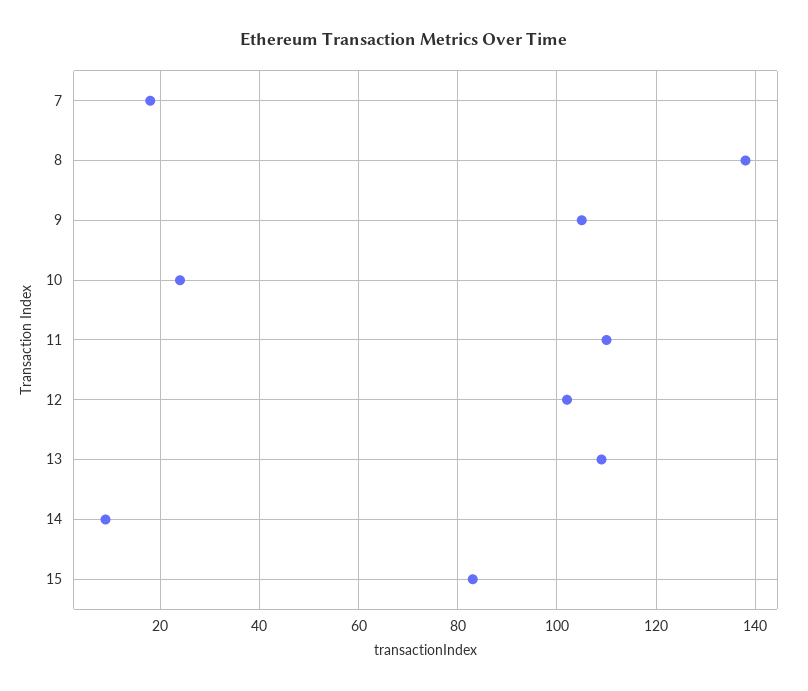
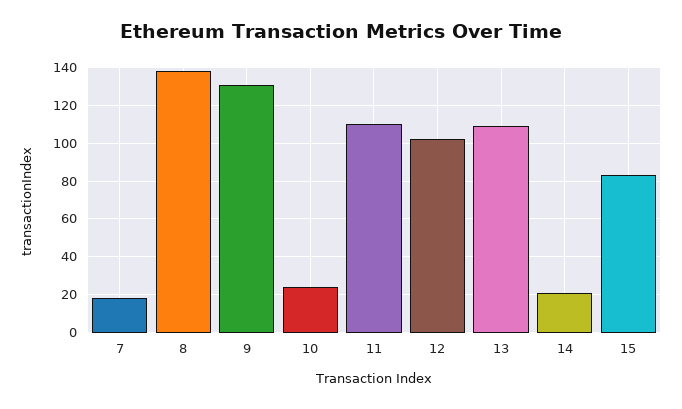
9: 105 -> 130
14: 10 -> 20

